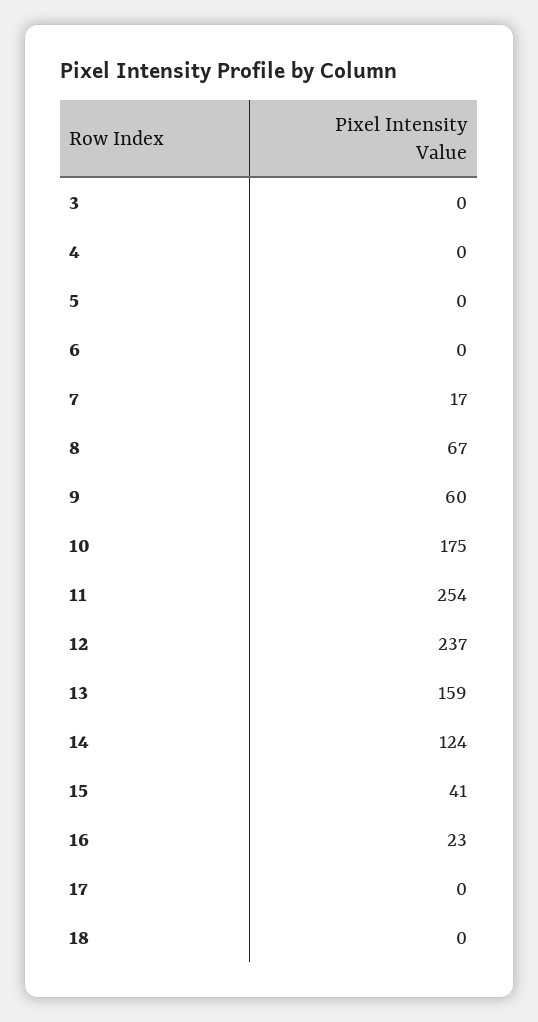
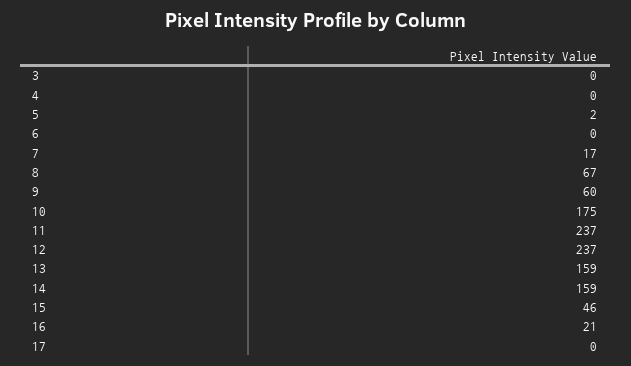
5: 0 -> 2
11: 254 -> 237
14: 124 -> 159
15: 41 -> 46
16: 23 -> 21
18: 0 -> none

